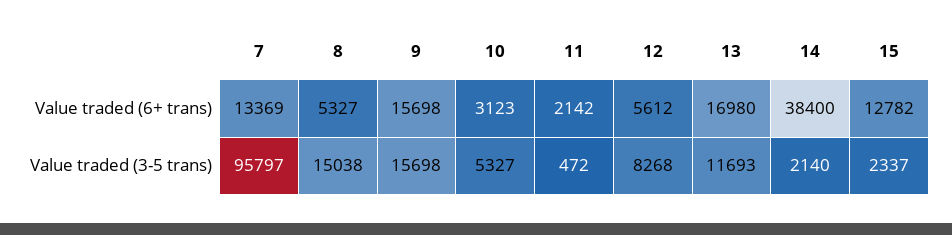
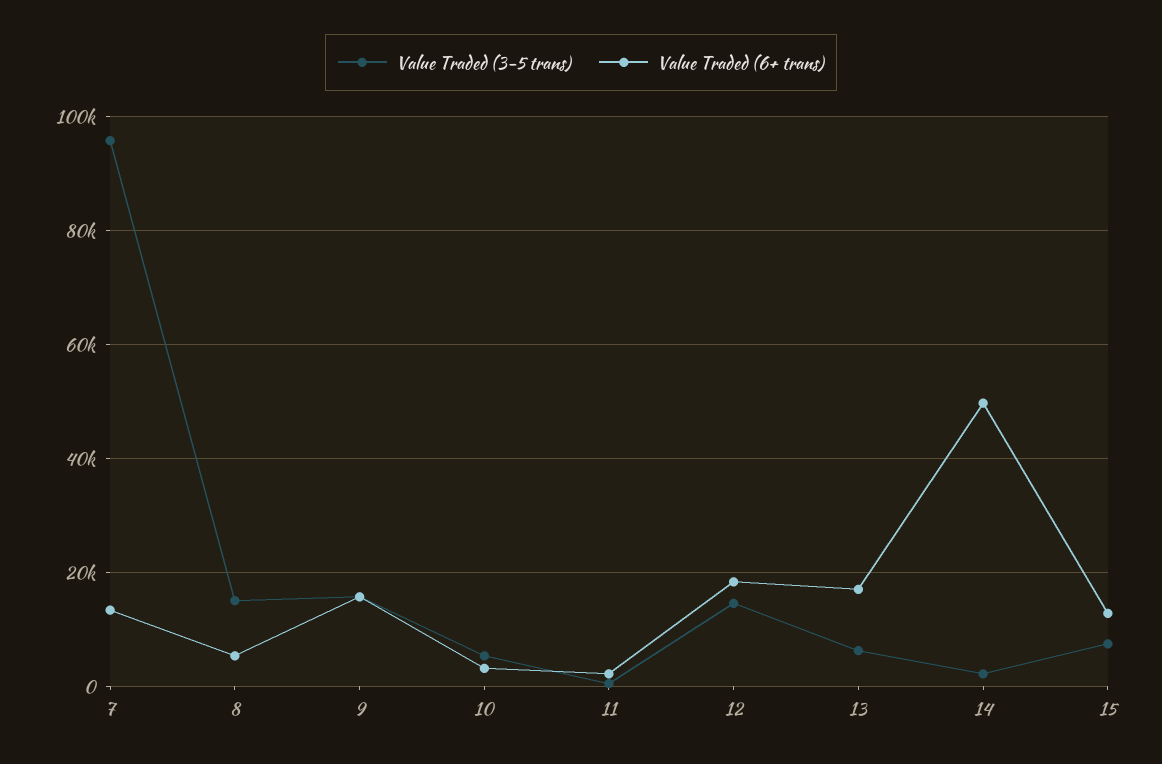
Value traded (6+ trans), 12: 5612 -> 18000
Value traded (6+ trans), 14: 38400 -> 50000
Value traded (3-5 trans), 12: 8268 -> 14000
Value traded (3-5 trans), 13: 11693 -> 6000
Value traded (3-5 trans), 15: 2337 -> 8000

